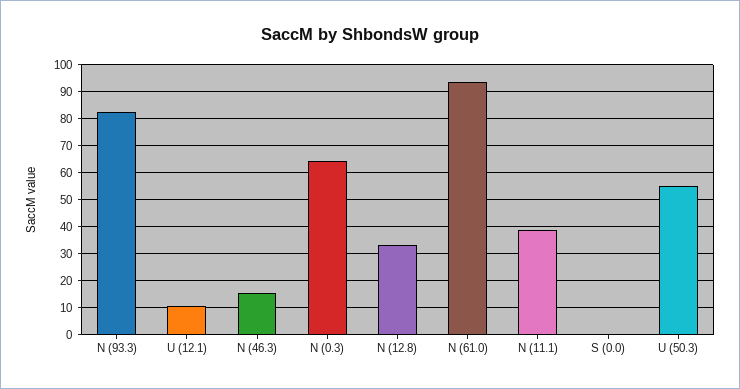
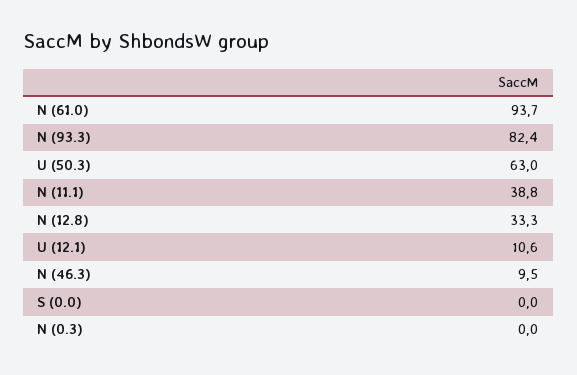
N (46.3): 15 -> 9.5
N (0.3): 65 -> 0
U (50.3): 55 -> 63

